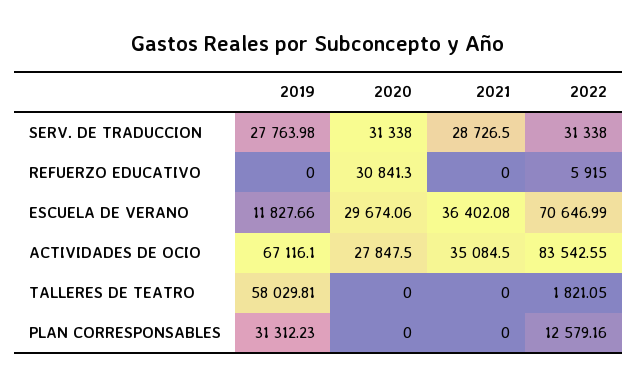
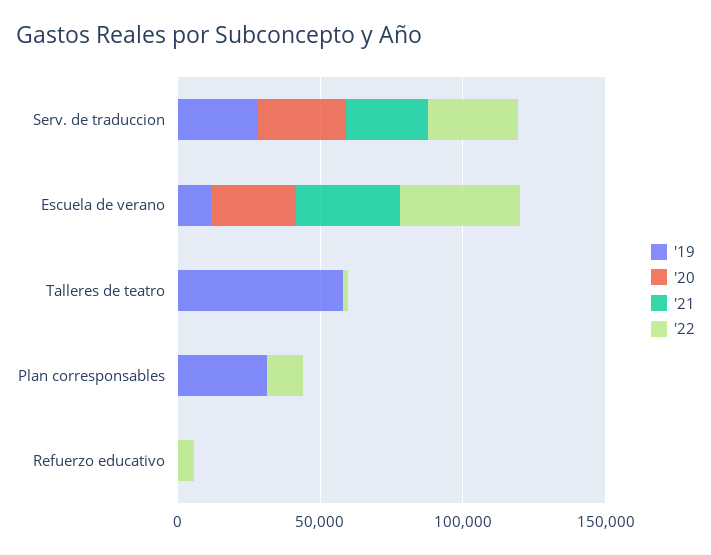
2020, REFUERZO EDUCATIVO: 30841.3 -> 0
2022, ESCUELA DE VERANO: 70646.99 -> 40000
2019, ACTIVIDADES DE OCIO: 67116.1 -> none
2020, ACTIVIDADES DE OCIO: 27847.5 -> none
2021, ACTIVIDADES DE OCIO: 35084.5 -> none
2022, ACTIVIDADES DE OCIO: 83542.55 -> none

